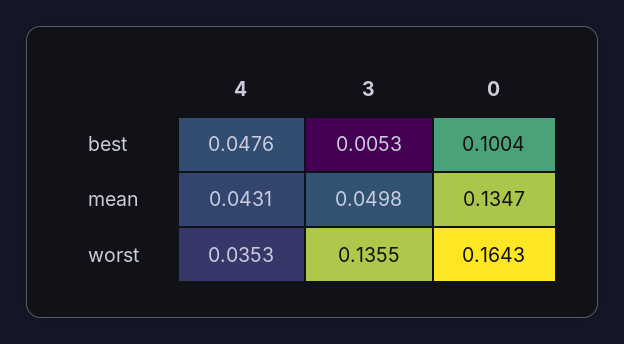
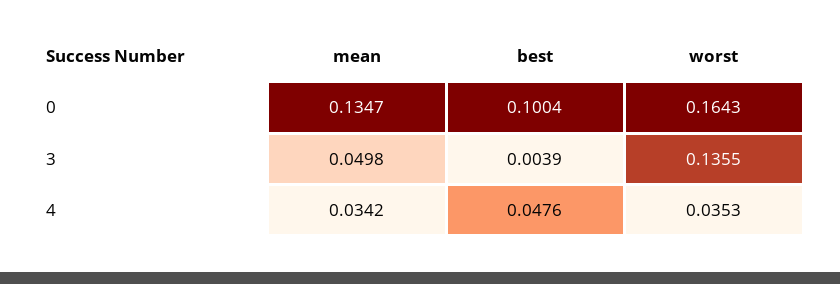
3, best: 0.0053 -> 0.0039
4, mean: 0.0431 -> 0.0342

